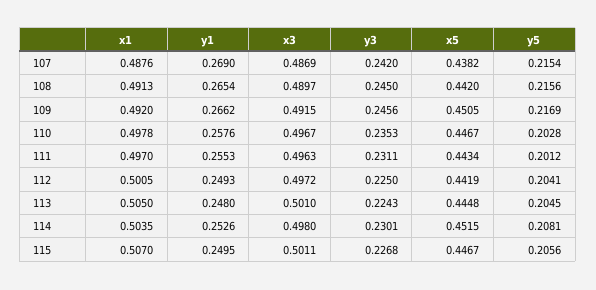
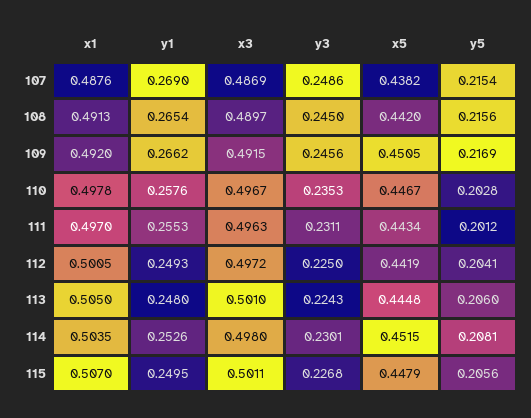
y3, 107: 0.242 -> 0.2486
y5, 113: 0.2045 -> 0.206
x5, 115: 0.4467 -> 0.4479

